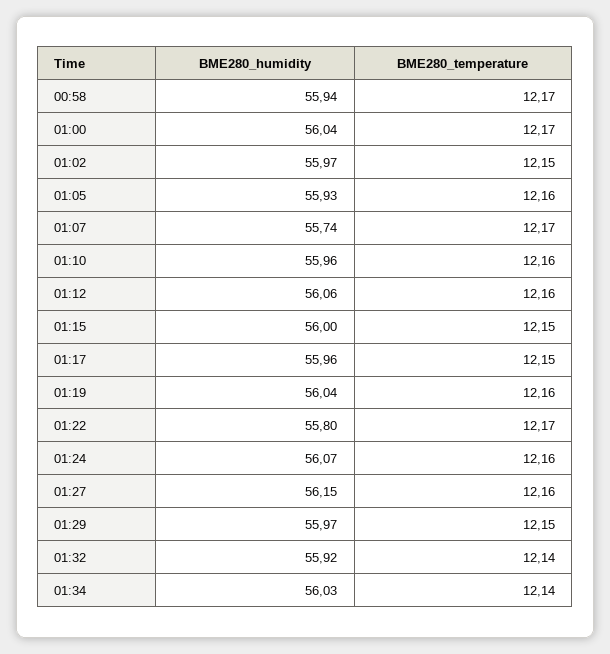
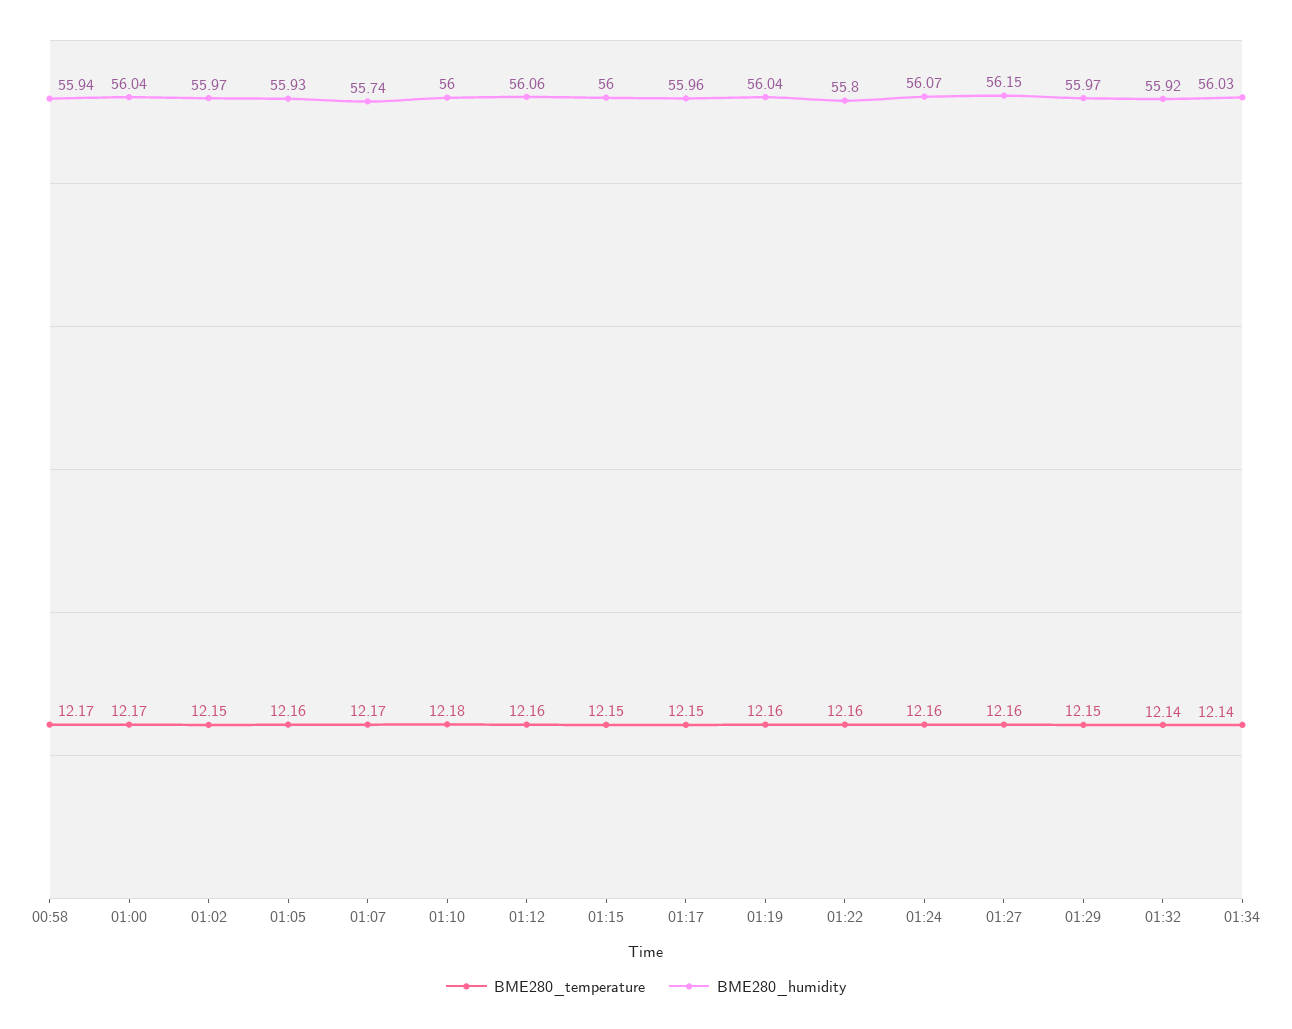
BME280_humidity, 01:10: 55.96 -> 56
BME280_temperature, 01:10: 12.16 -> 12.18
BME280_temperature, 01:22: 12.17 -> 12.16

